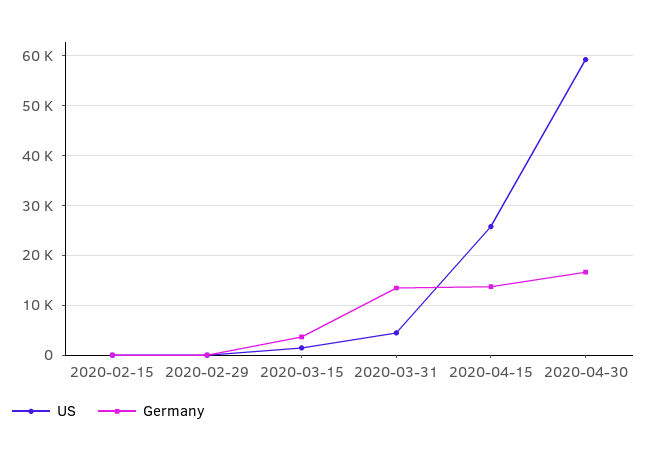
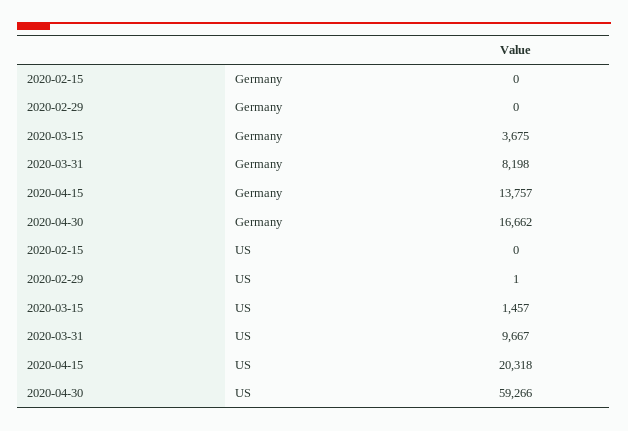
US, 2020-03-31: 4000 -> 9667
Germany, 2020-03-31: 14000 -> 8198
US, 2020-04-15: 26000 -> 20318

